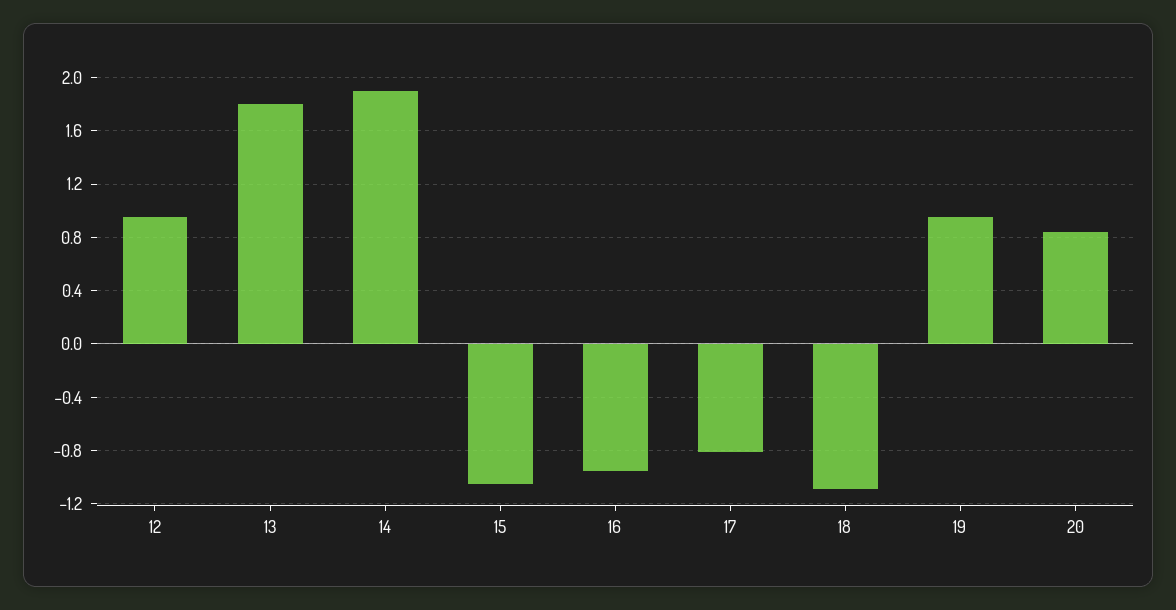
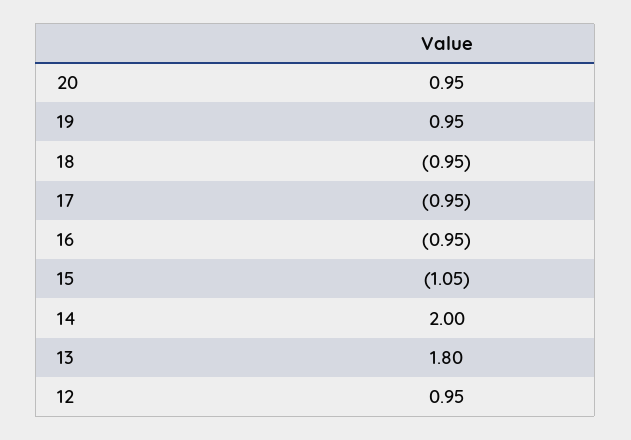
14: 1.9 -> 2
17: -0.8 -> -0.95
18: -1.1 -> -0.95
20: 0.85 -> 0.95

